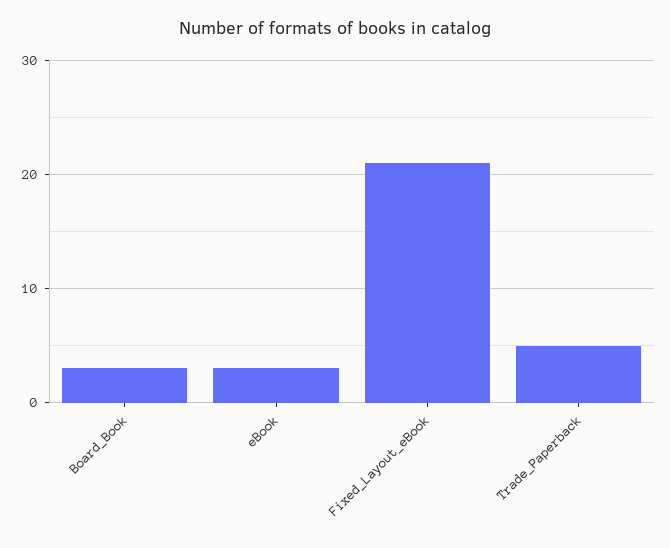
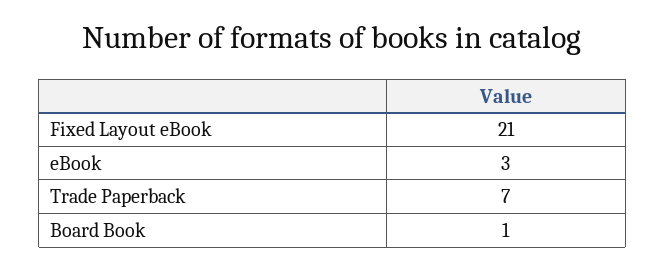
Board_Book: 3 -> 1
Trade_Paperback: 5 -> 7

